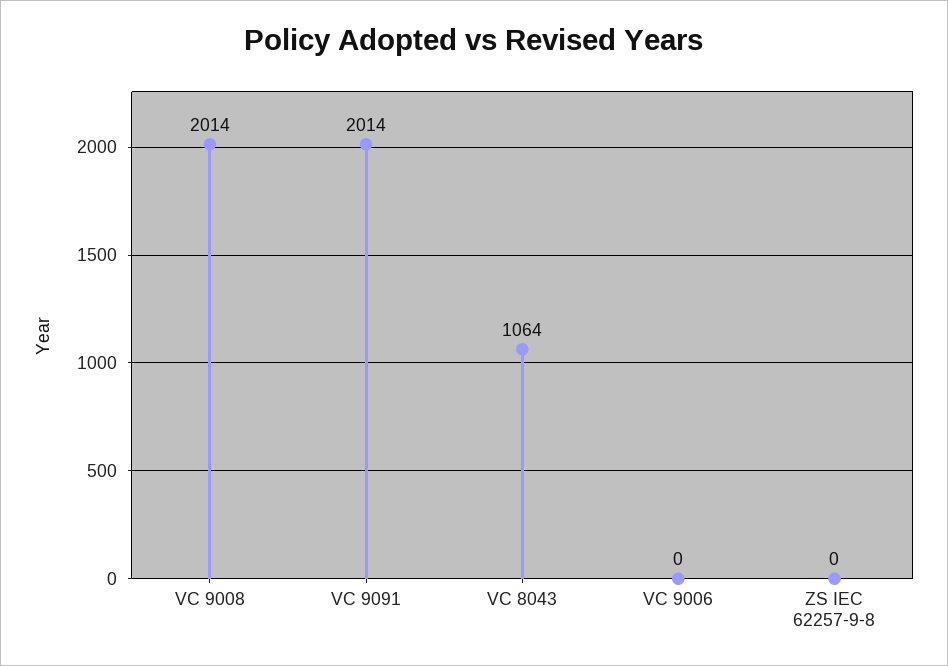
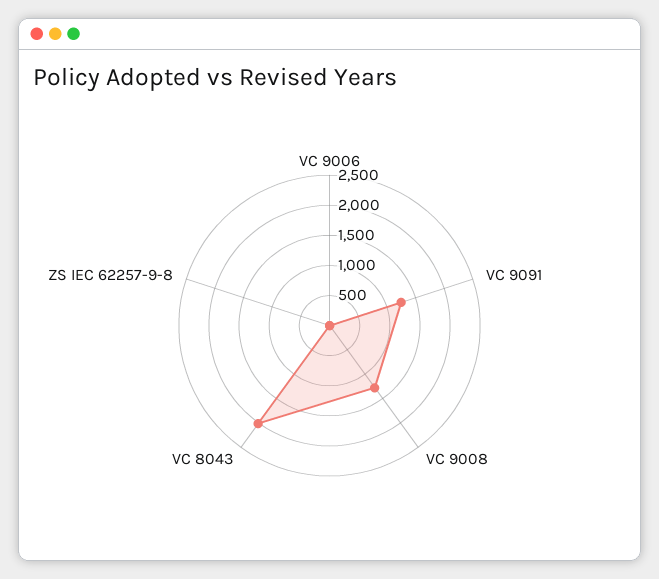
VC 9008: 2014 -> 1250
VC 9091: 2014 -> 1250
VC 8043: 1064 -> 2000

